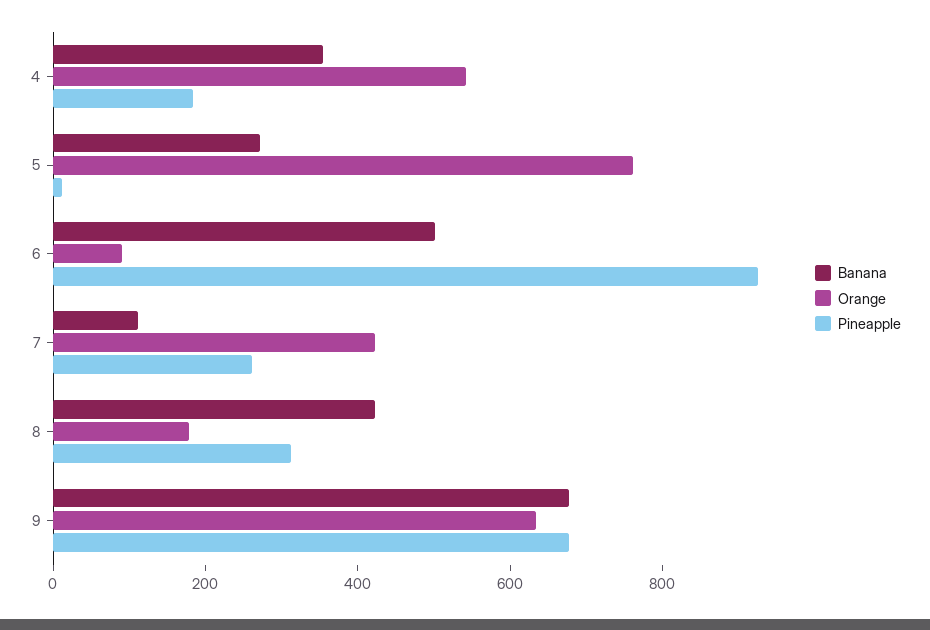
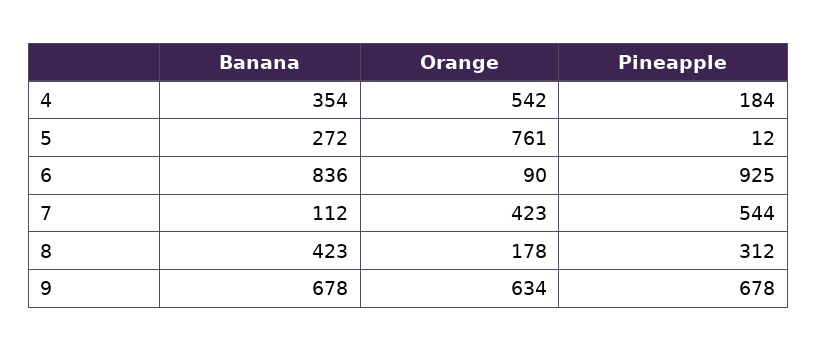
Banana, 6: 500 -> 836
Pineapple, 7: 250 -> 544

